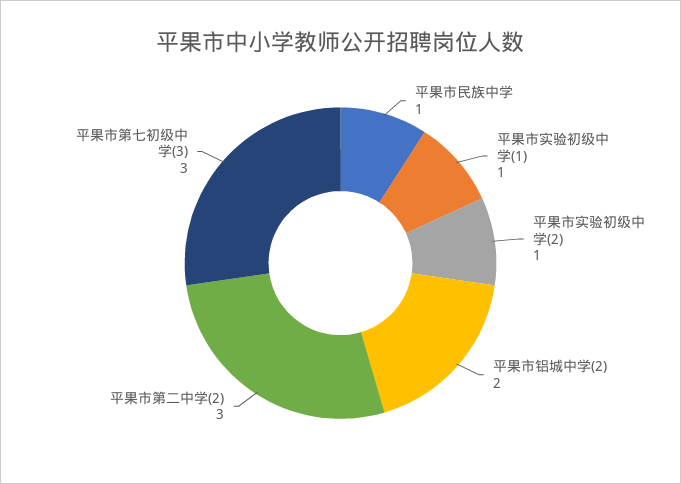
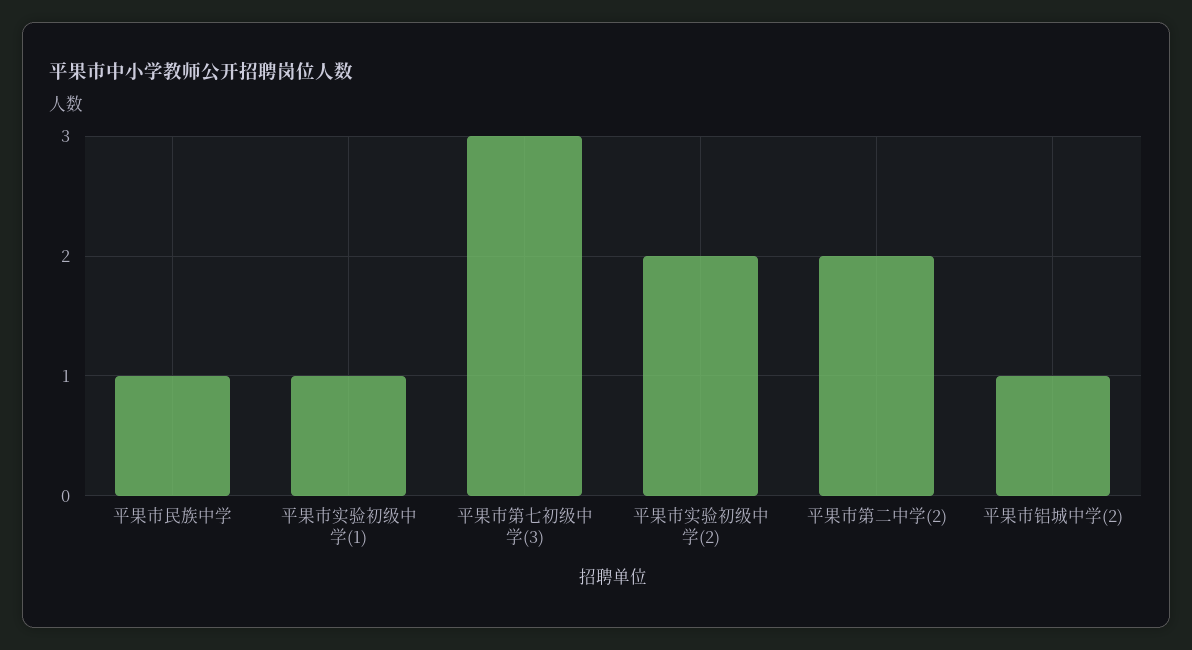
平果市实验初级中学(2): 1 -> 2
平果市铝城中学(2): 2 -> 1
平果市第二中学(2): 3 -> 2

